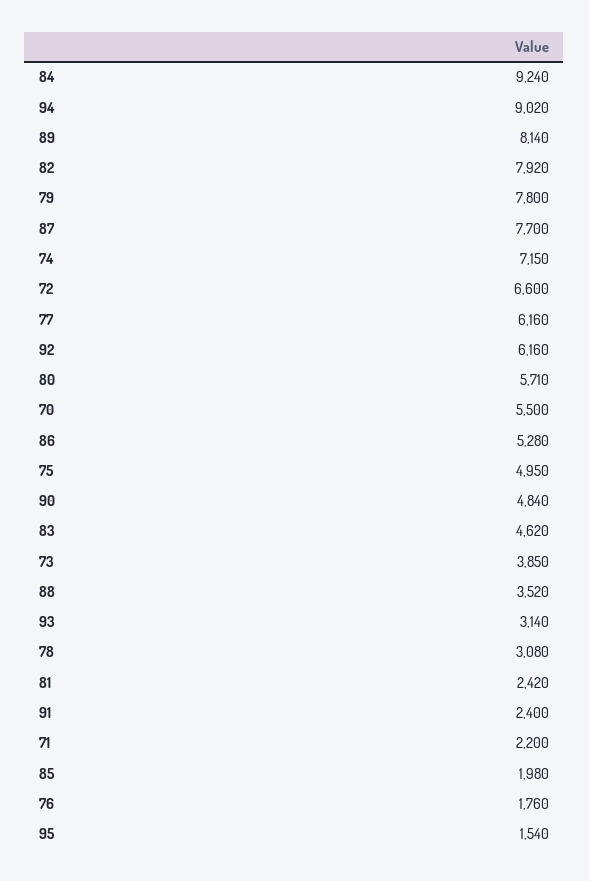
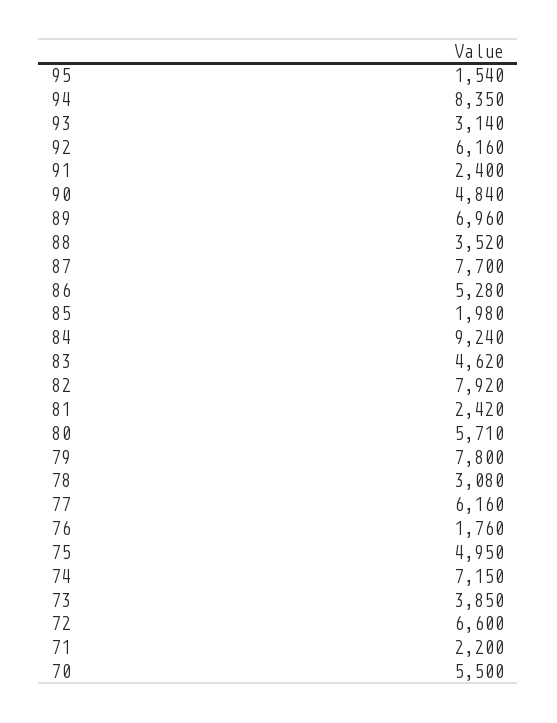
94: 9020 -> 8350
89: 8140 -> 6960

